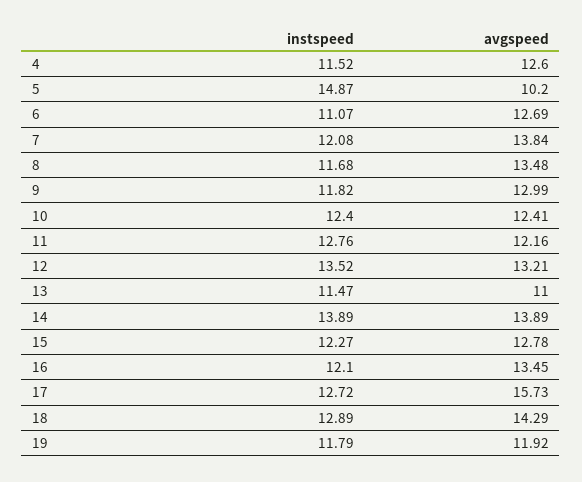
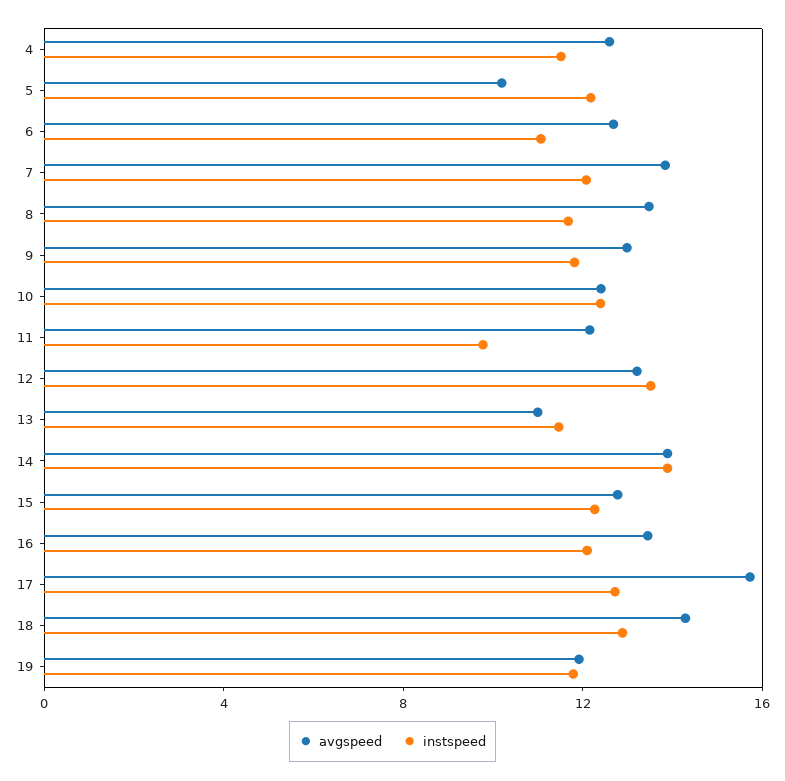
instspeed, 5: 14.87 -> 12
instspeed, 11: 12.76 -> 10

